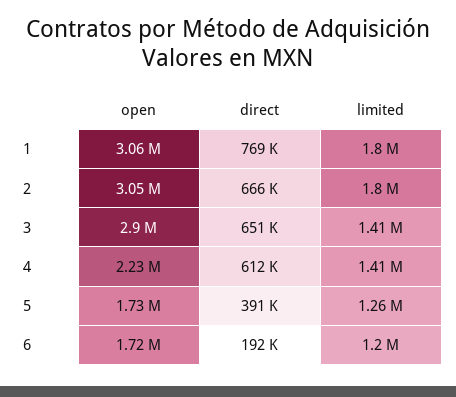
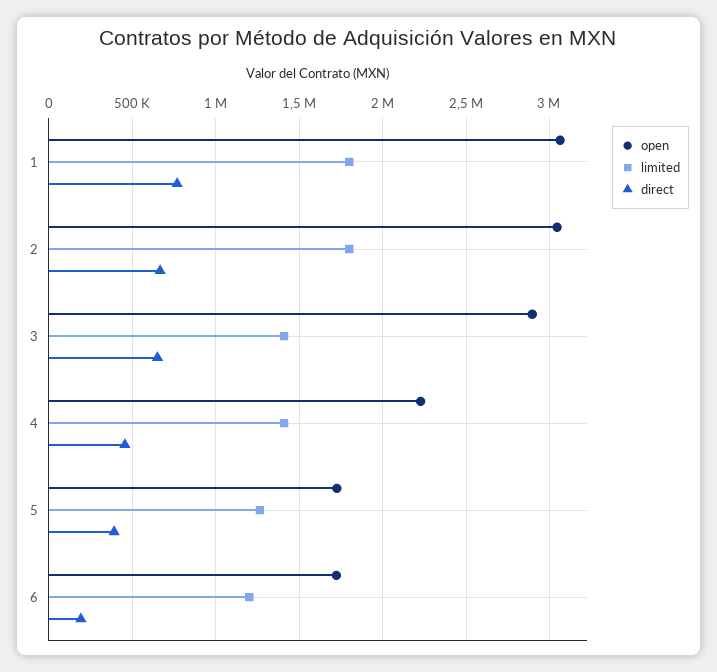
direct, 4: 612000 -> 450000

